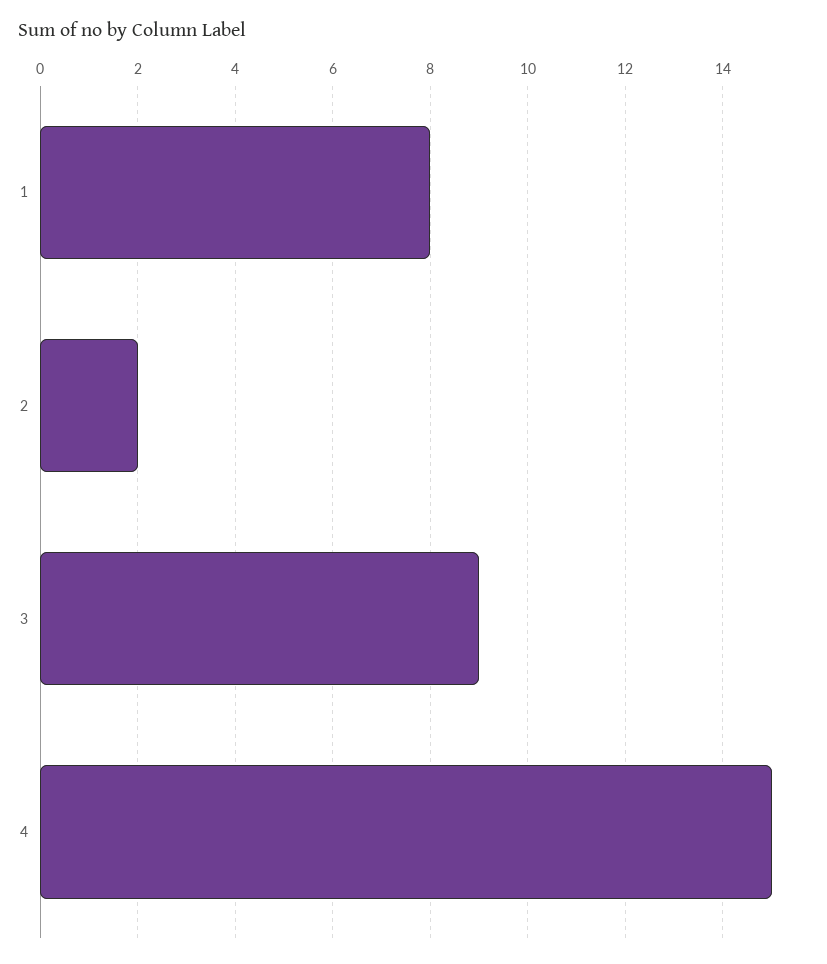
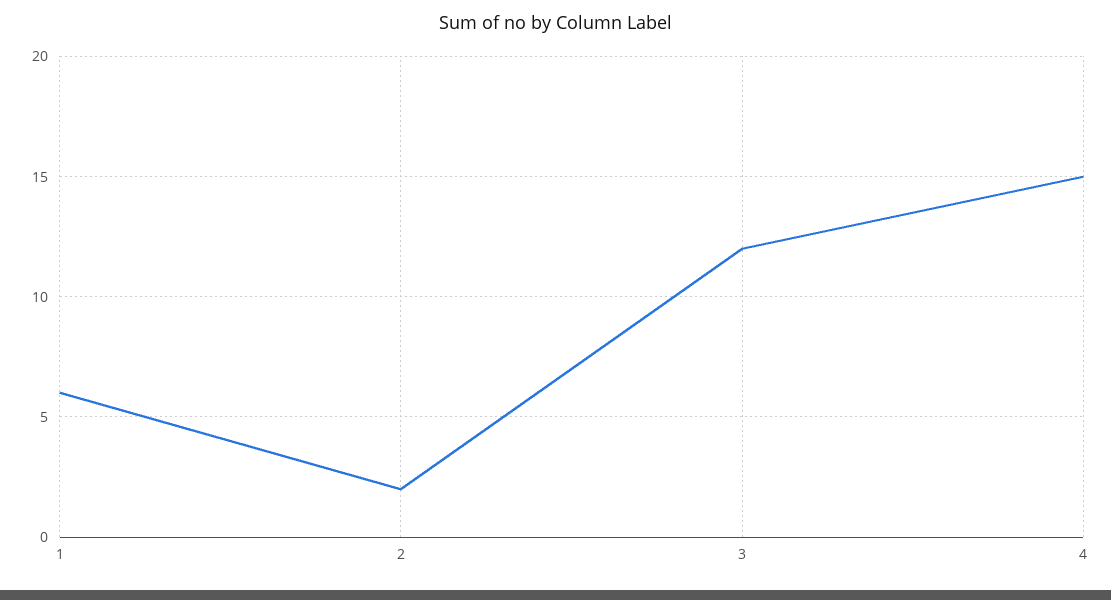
1: 8 -> 6
3: 9 -> 12

